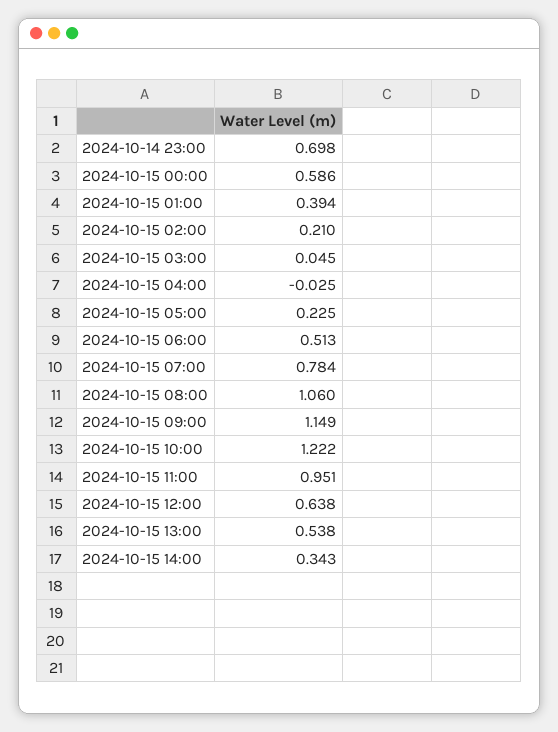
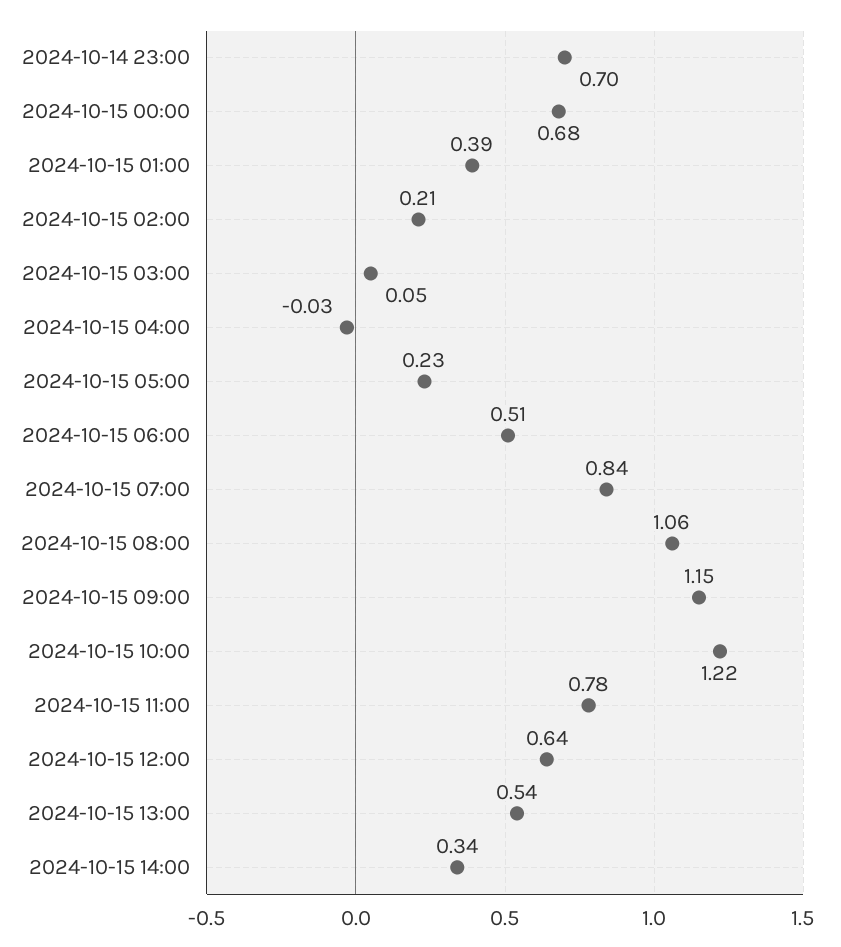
2024-10-15 00:00: 0.586 -> 0.68
2024-10-15 07:00: 0.784 -> 0.84
2024-10-15 11:00: 0.951 -> 0.78

